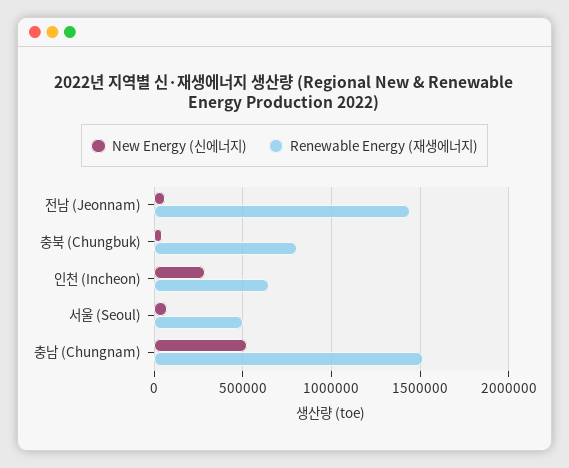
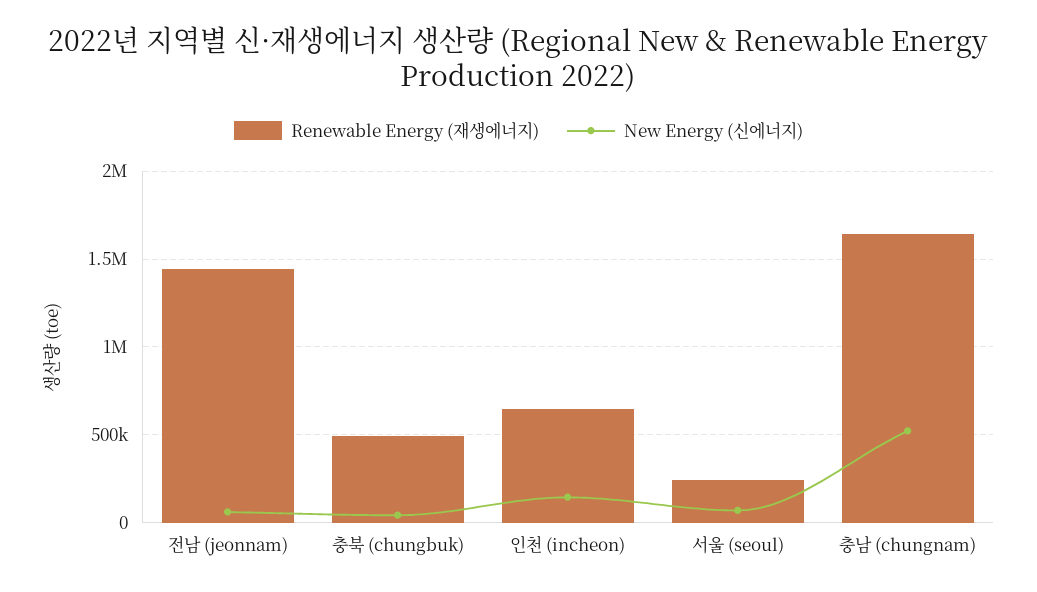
Renewable Energy (재생에너지), 충북 (Chungbuk): 800000 -> 500000
New Energy (신에너지), 인천 (Incheon): 300000 -> 150000
Renewable Energy (재생에너지), 서울 (Seoul): 500000 -> 250000
Renewable Energy (재생에너지), 충남 (Chungnam): 1500000 -> 1650000

